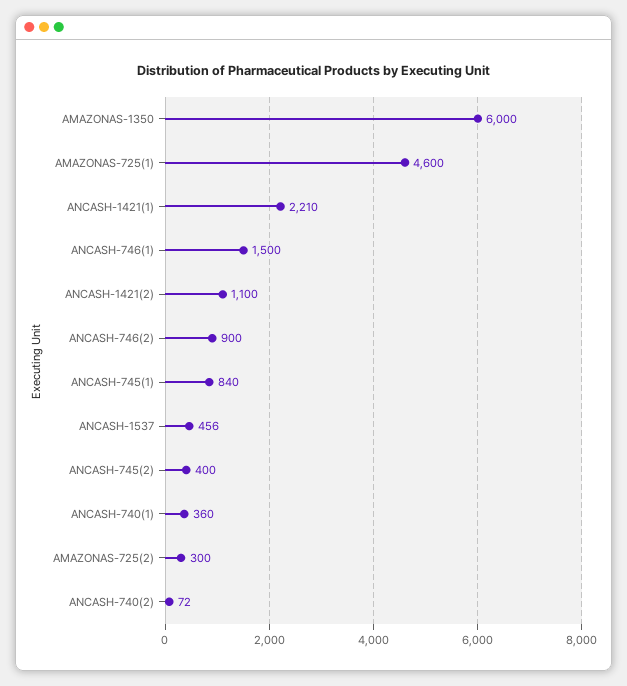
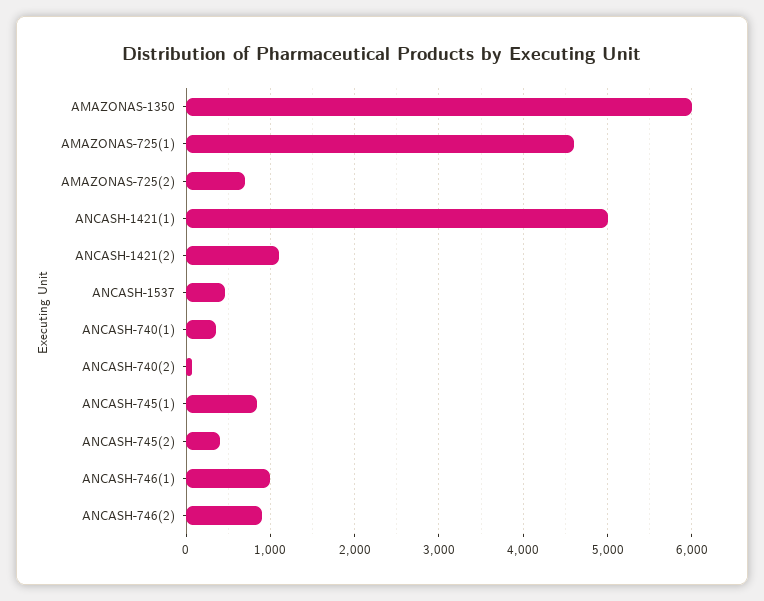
ANCASH-1421(1): 2210 -> 5000
ANCASH-746(1): 1500 -> 1000
AMAZONAS-725(2): 300 -> 700

